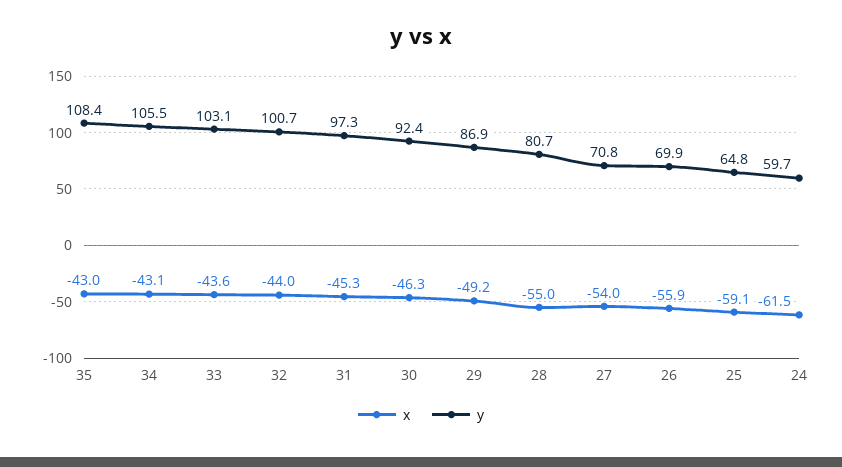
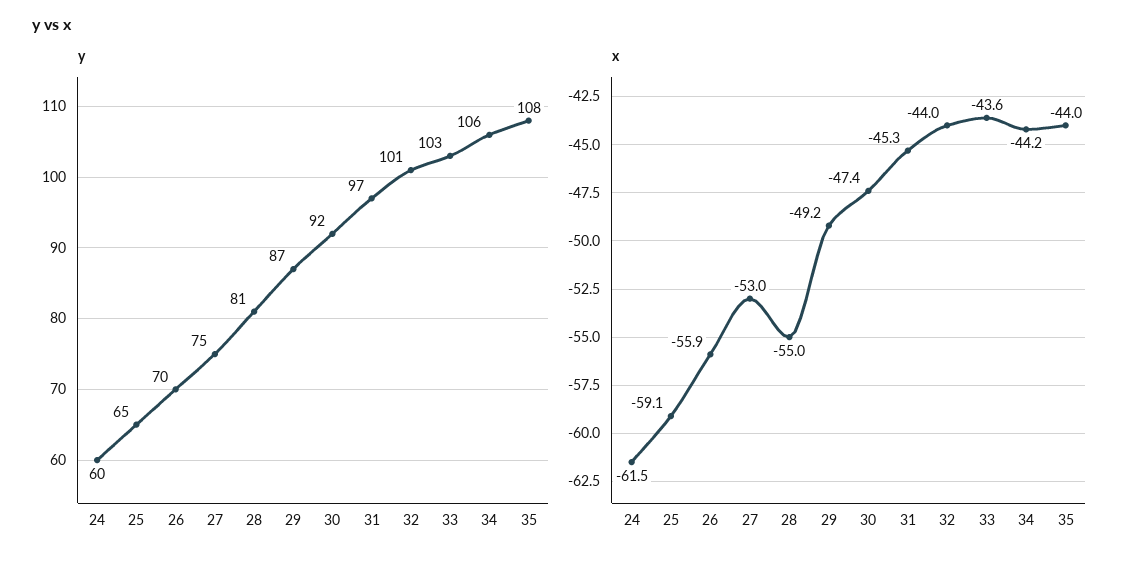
x, 35: -43 -> -44
x, 34: -43.1 -> -44.2
x, 30: -46.3 -> -47.4
x, 27: -54 -> -53
y, 27: 70.8 -> 75

